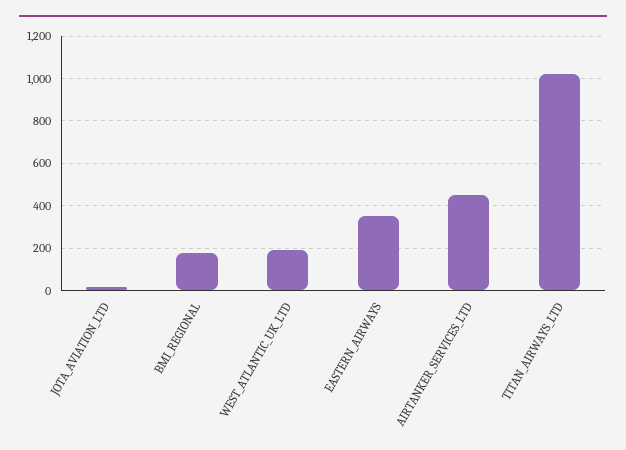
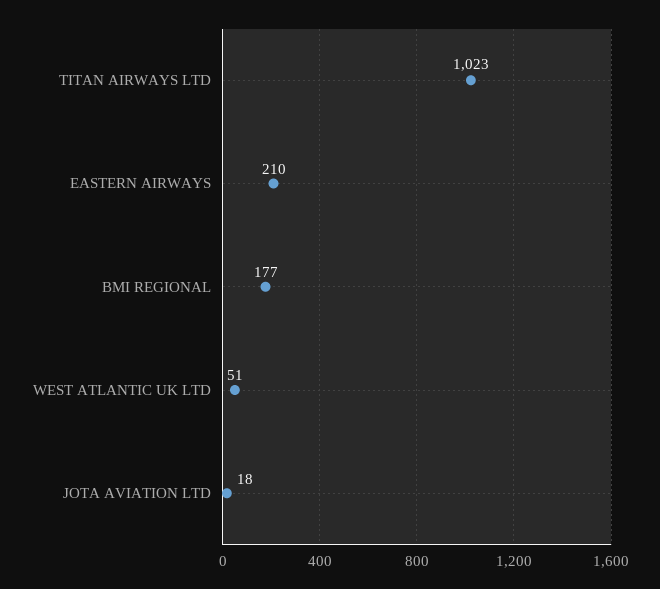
WEST_ATLANTIC_UK_LTD: 200 -> 51
EASTERN_AIRWAYS: 350 -> 210
AIRTANKER_SERVICES_LTD: 450 -> none

